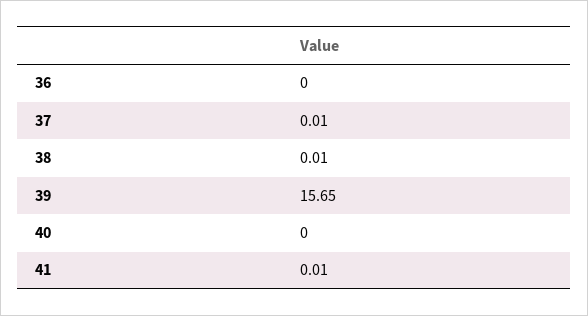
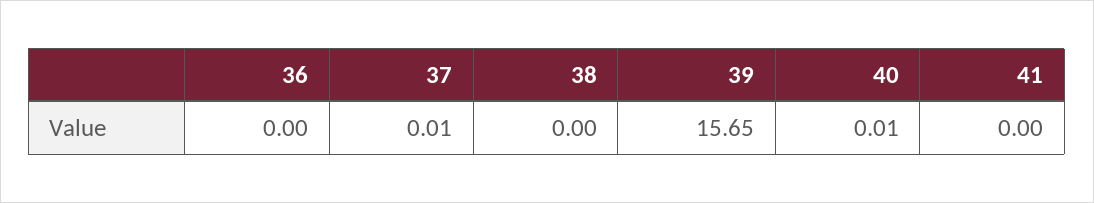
38: 0.01 -> 0
40: 0 -> 0.01
41: 0.01 -> 0

